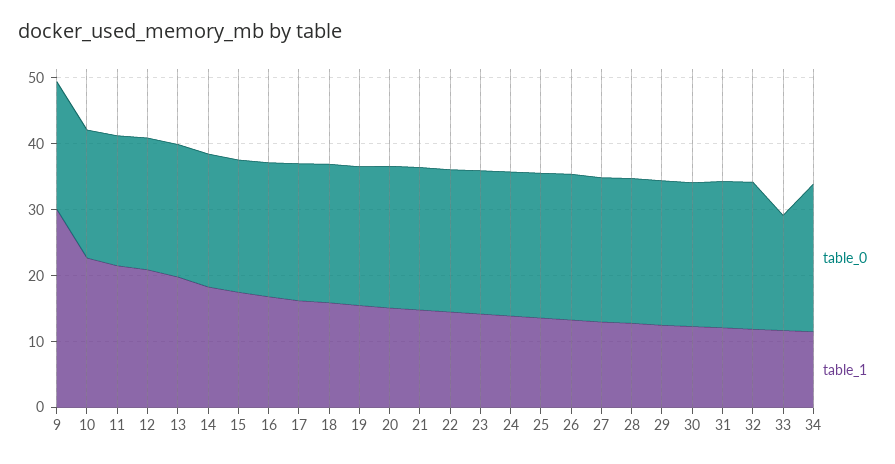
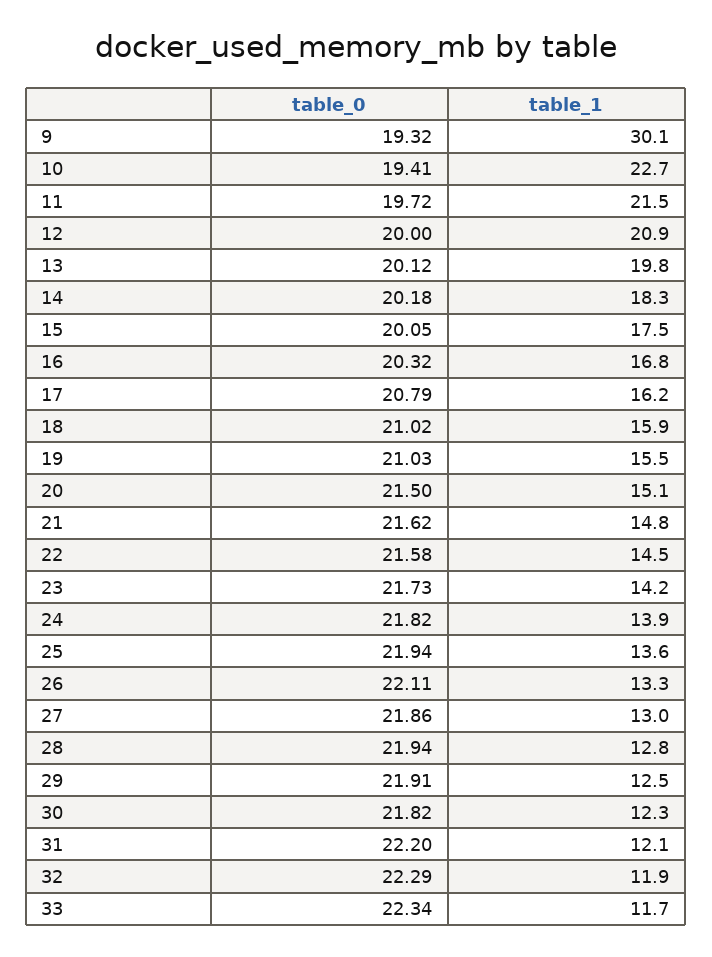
table_0, 33: 18 -> 22.34
table_0, 34: 22 -> none
table_1, 34: 12 -> none

